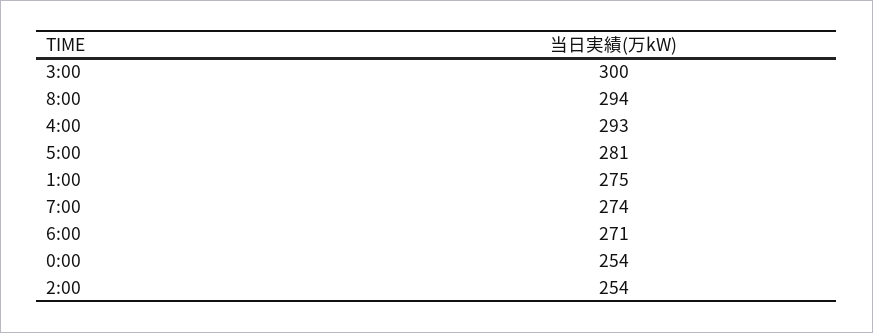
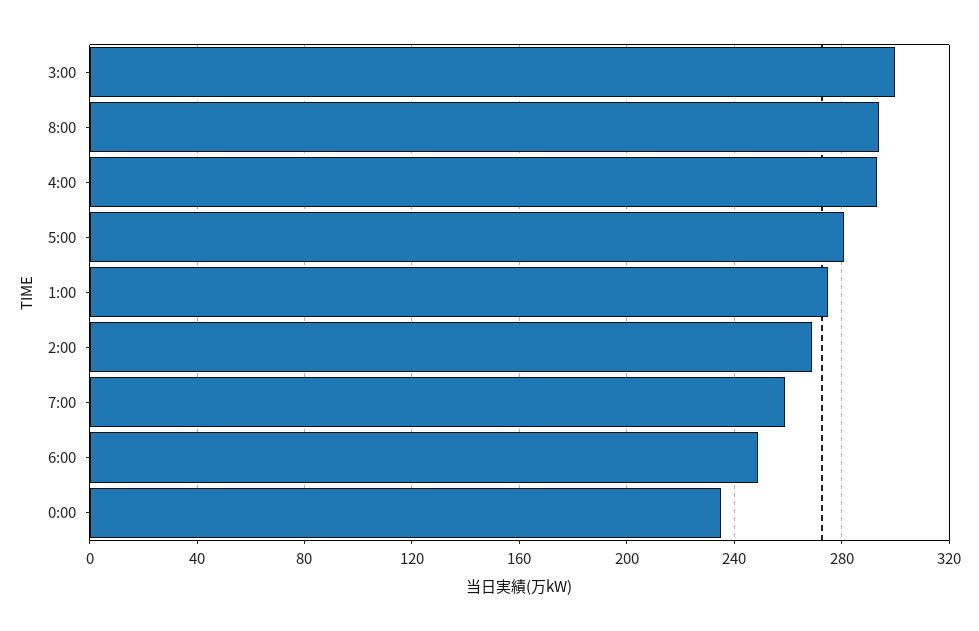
7:00: 274 -> 260
6:00: 271 -> 250
0:00: 254 -> 235
2:00: 254 -> 270

